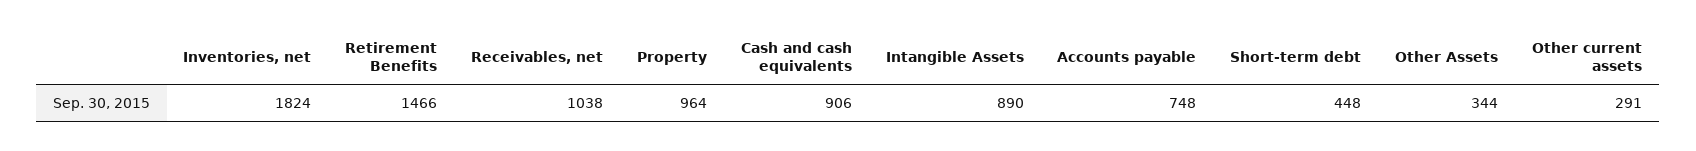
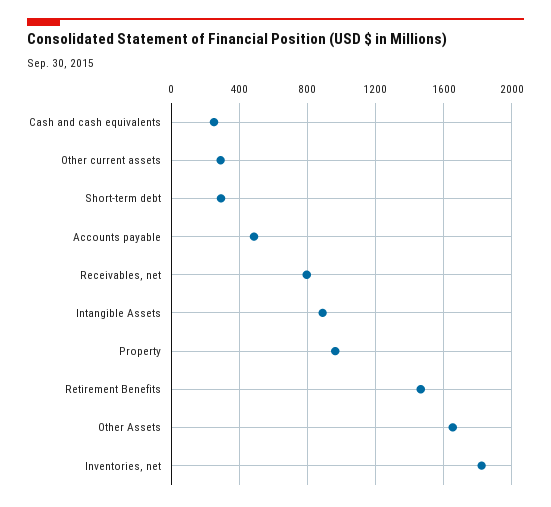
Receivables, net: 1038 -> 800
Cash and cash equivalents: 906 -> 250
Accounts payable: 748 -> 500
Short-term debt: 448 -> 300
Other Assets: 344 -> 1650

